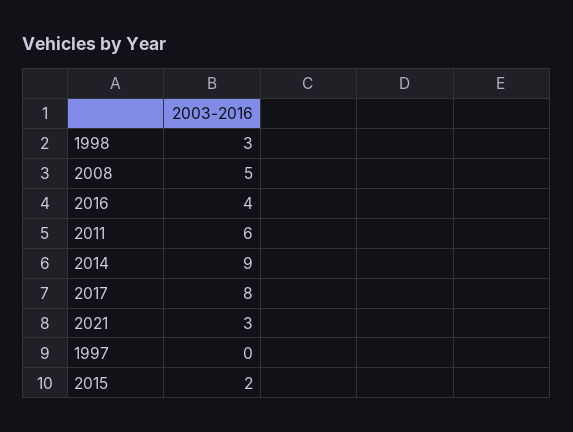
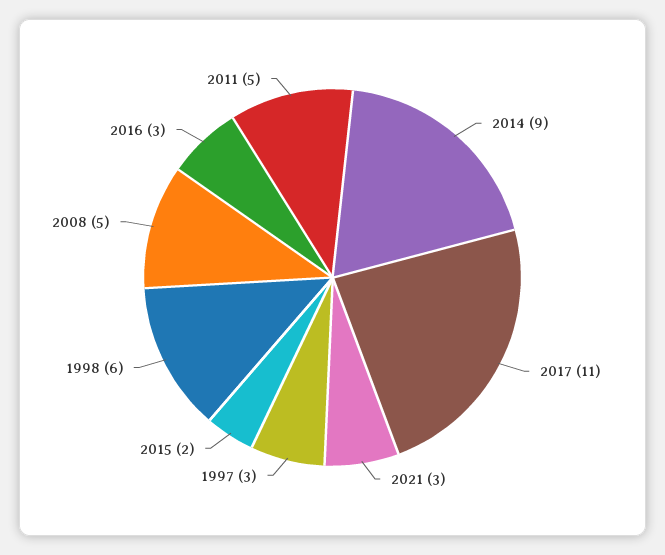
1998: 3 -> 6
2016: 4 -> 3
2011: 6 -> 5
2017: 8 -> 11
1997: 0 -> 3

